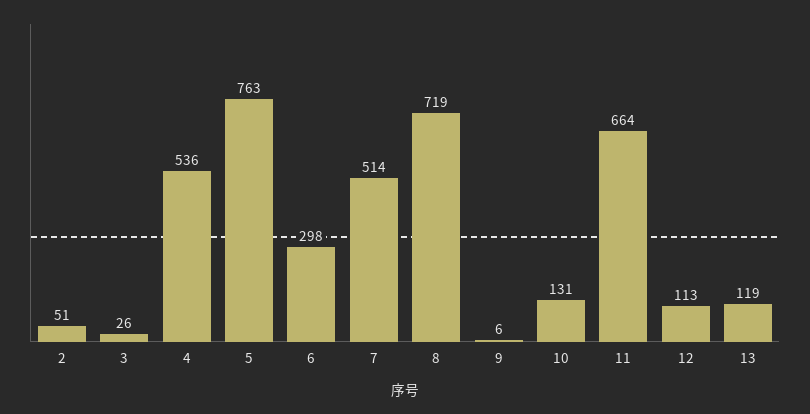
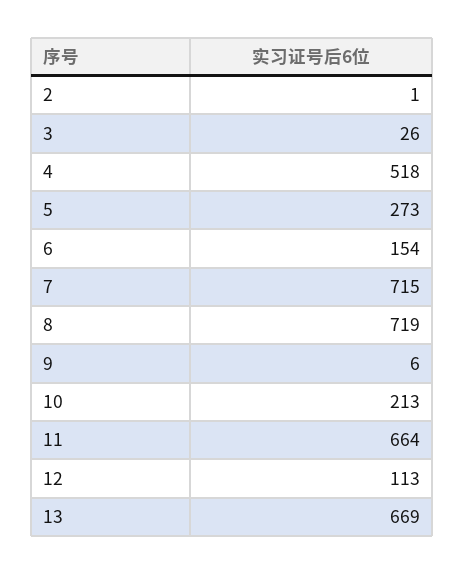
2: 51 -> 1
4: 536 -> 518
5: 763 -> 273
6: 298 -> 154
7: 514 -> 715
10: 131 -> 213
13: 119 -> 669

